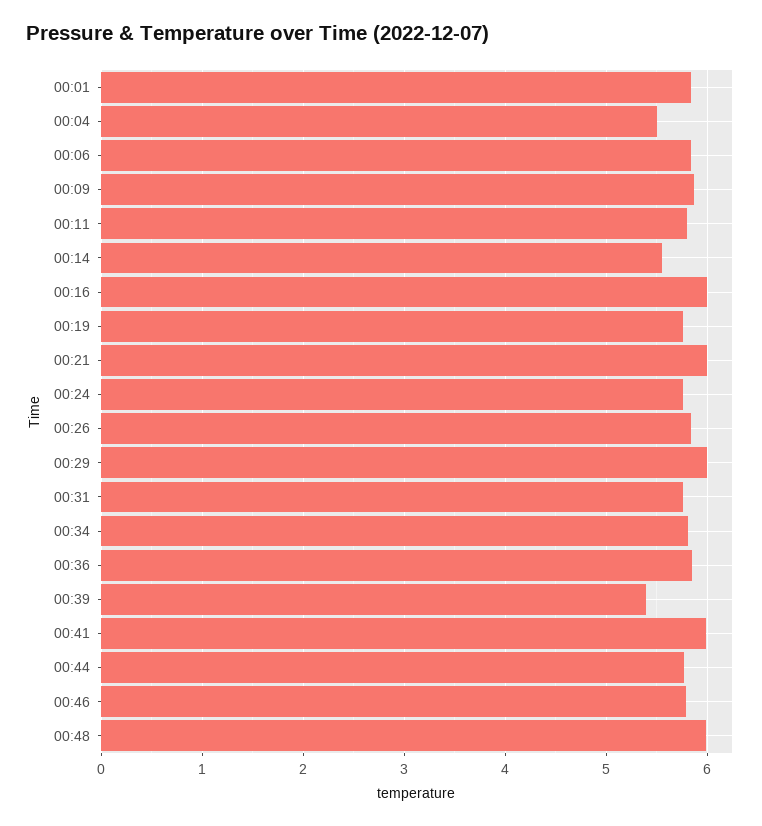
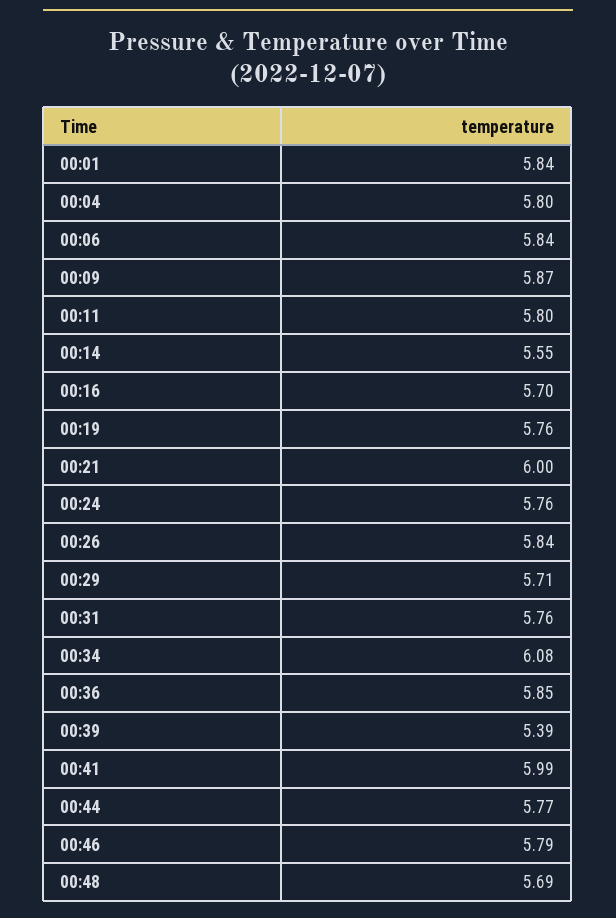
00:04: 5.5 -> 5.8
00:16: 6 -> 5.7
00:29: 6 -> 5.71
00:34: 5.8 -> 6.08
00:48: 6 -> 5.69

